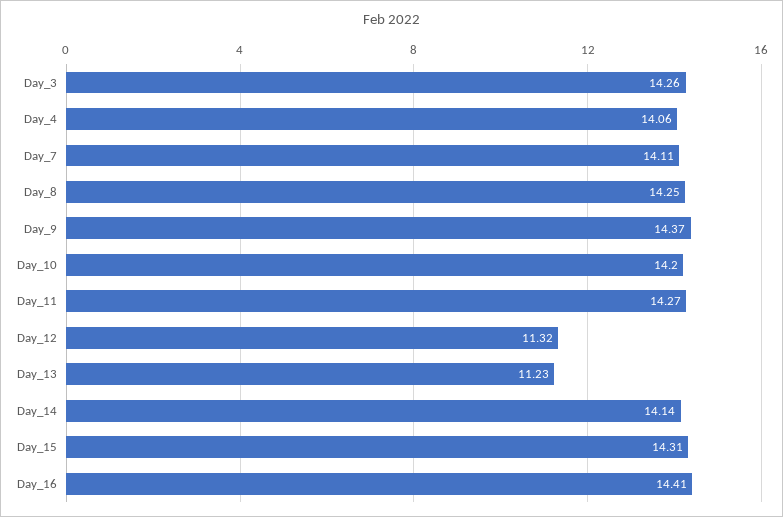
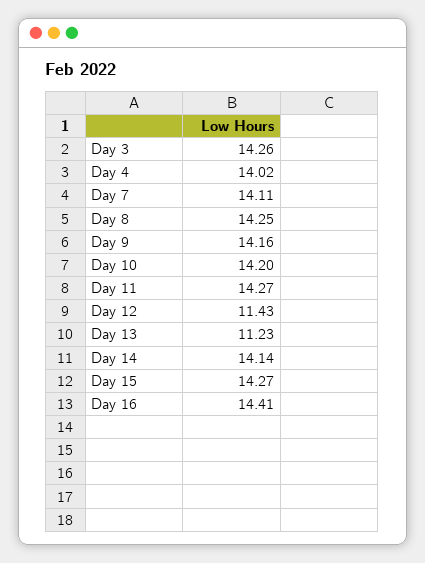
Day_4: 14.06 -> 14.02
Day_9: 14.37 -> 14.16
Day_12: 11.32 -> 11.43
Day_15: 14.31 -> 14.27

